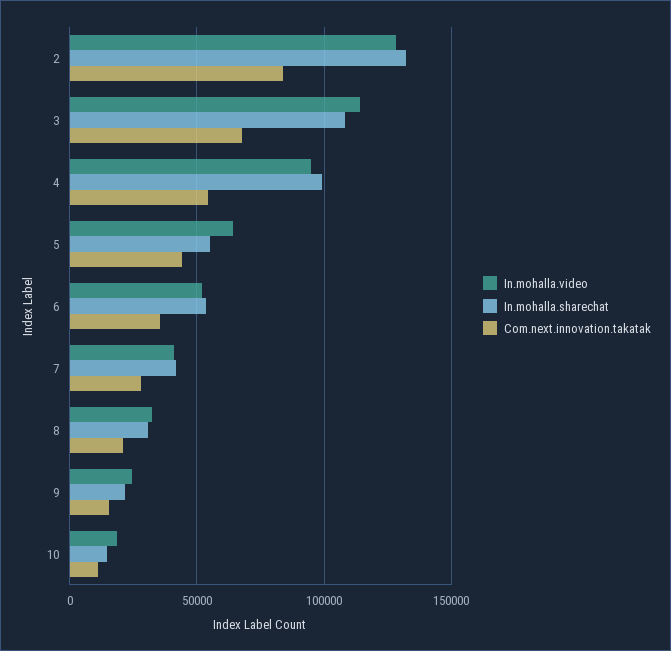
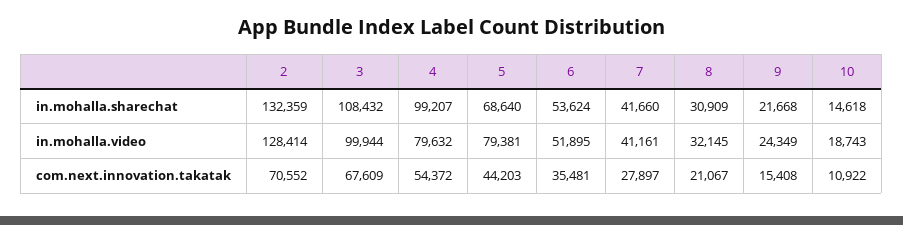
Com.next.innovation.takatak, 2: 85000 -> 70552
In.mohalla.video, 3: 115000 -> 99944
In.mohalla.video, 4: 95000 -> 79632
In.mohalla.video, 5: 65000 -> 79381
In.mohalla.sharechat, 5: 55000 -> 68640

